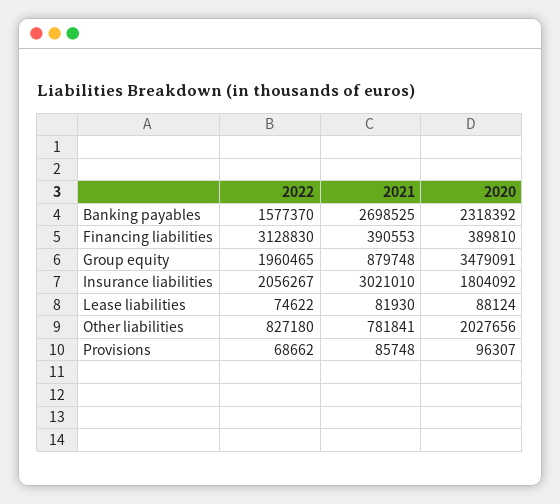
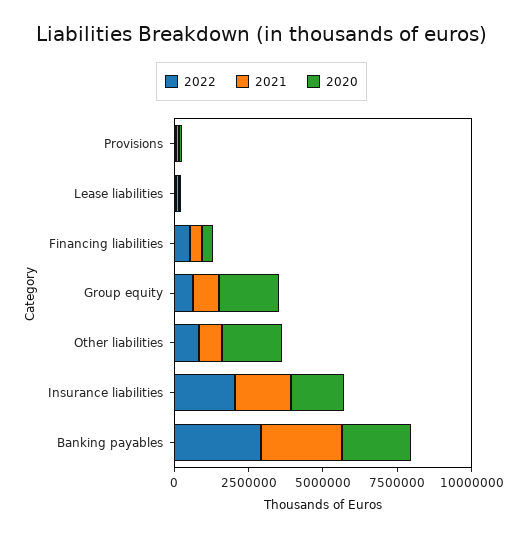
2022, Banking payables: 1577370 -> 3000000
2022, Financing liabilities: 3128830 -> 500000
2022, Group equity: 1960465 -> 500000
2020, Group equity: 3479091 -> 2000000
2021, Insurance liabilities: 3021010 -> 2000000

